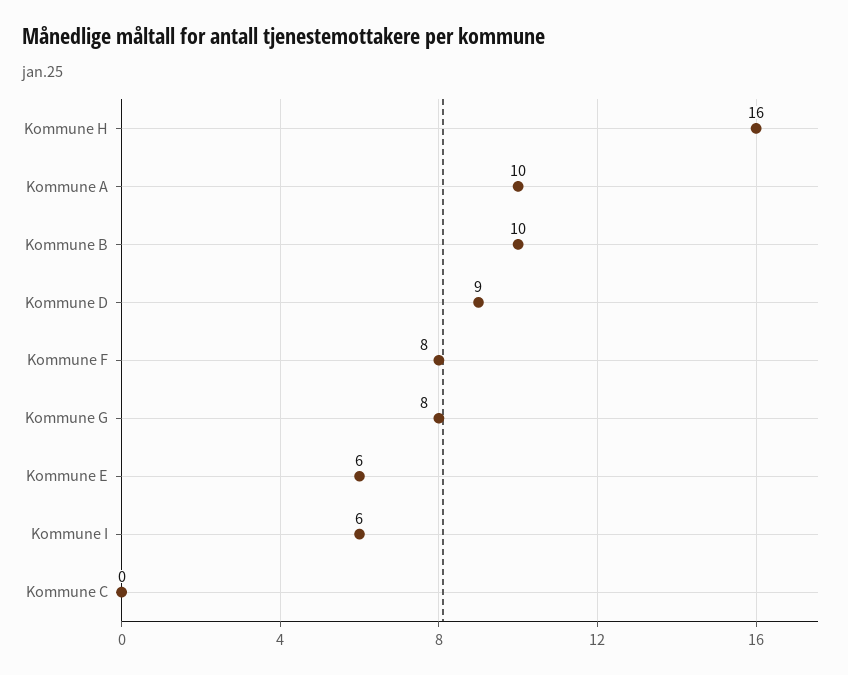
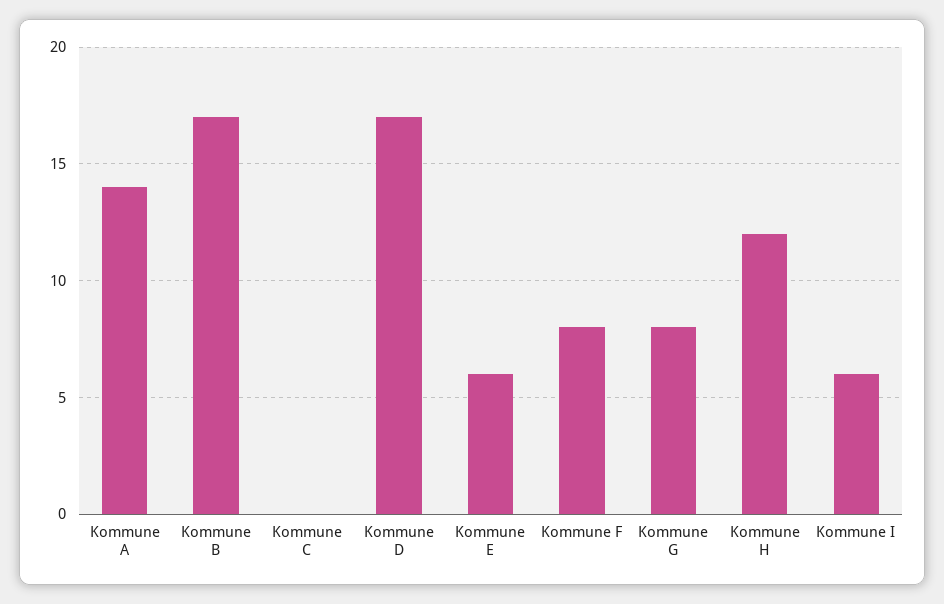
Kommune H: 16 -> 12
Kommune A: 10 -> 14
Kommune B: 10 -> 17
Kommune D: 9 -> 17

